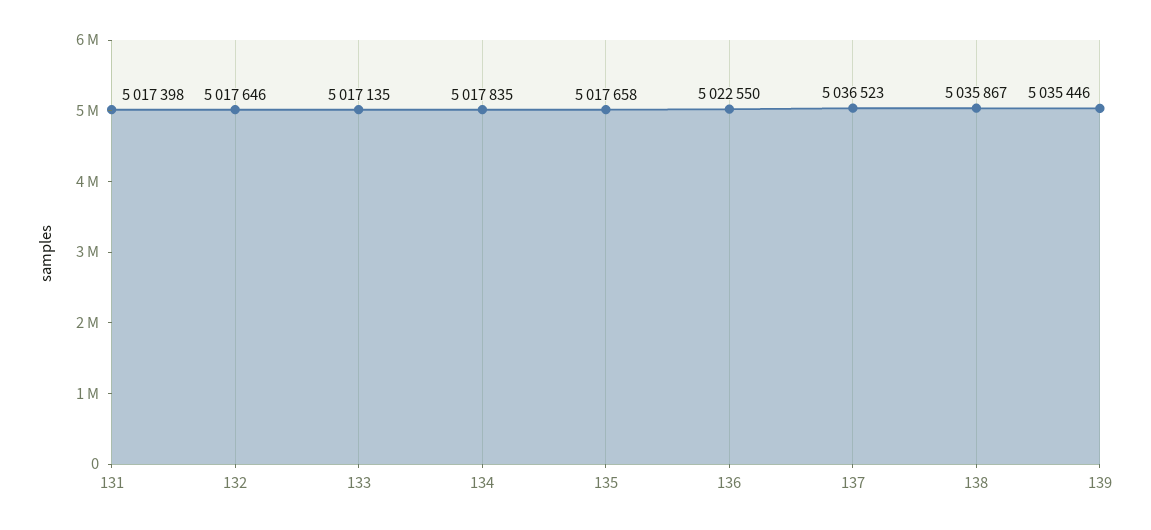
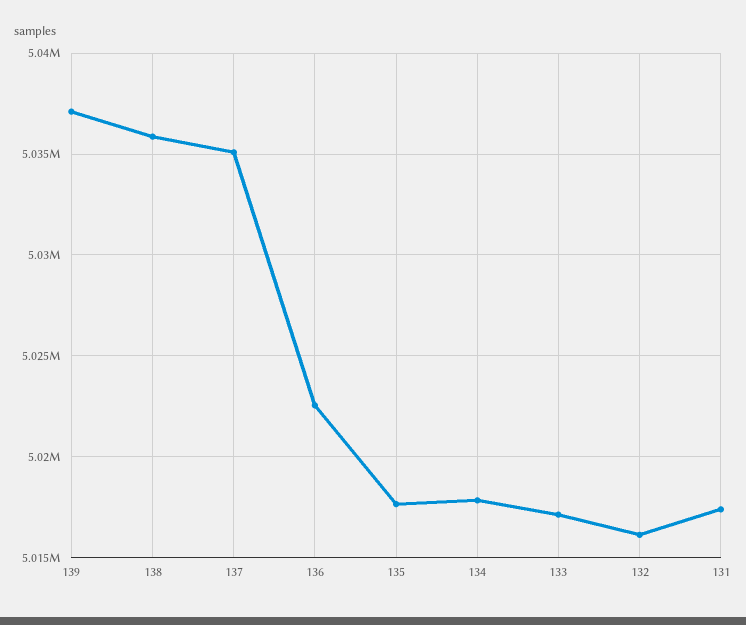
132: 5017646 -> 5016000
137: 5036523 -> 5035000
139: 5035446 -> 5037000

